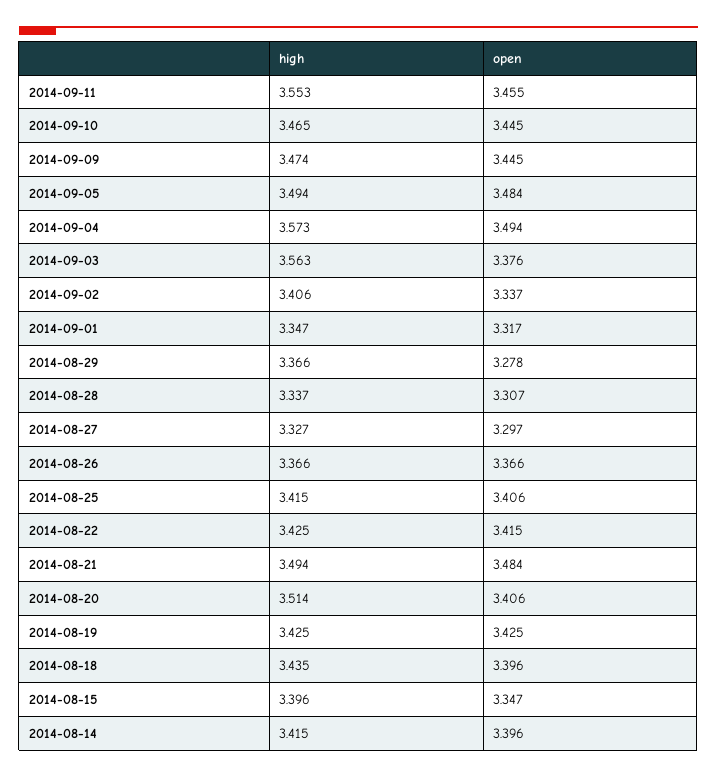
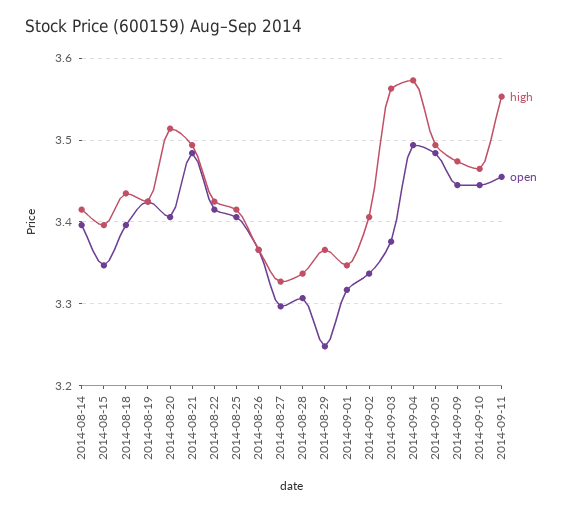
open, 2014-08-29: 3.278 -> 3.25

